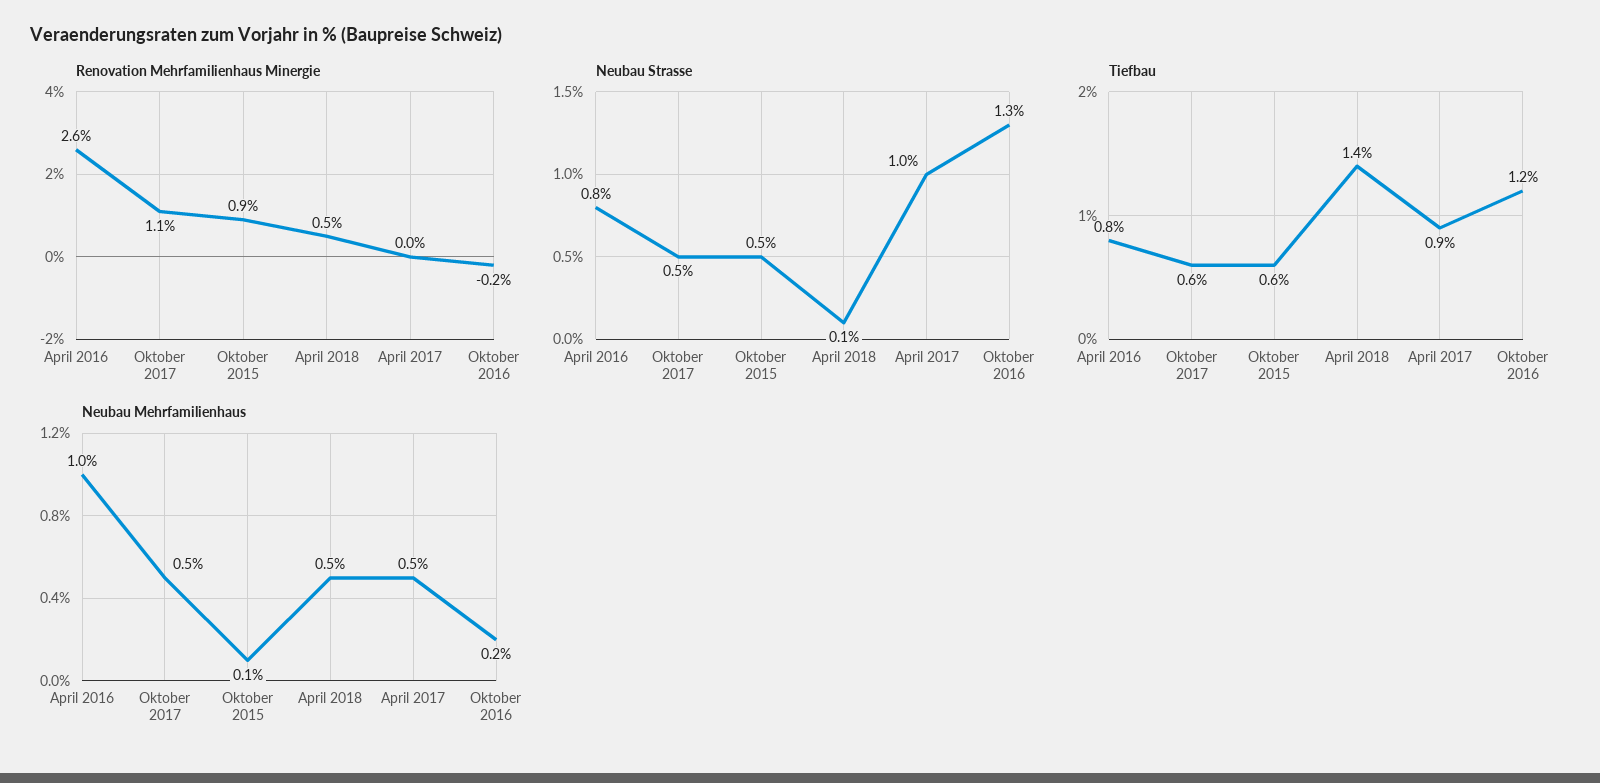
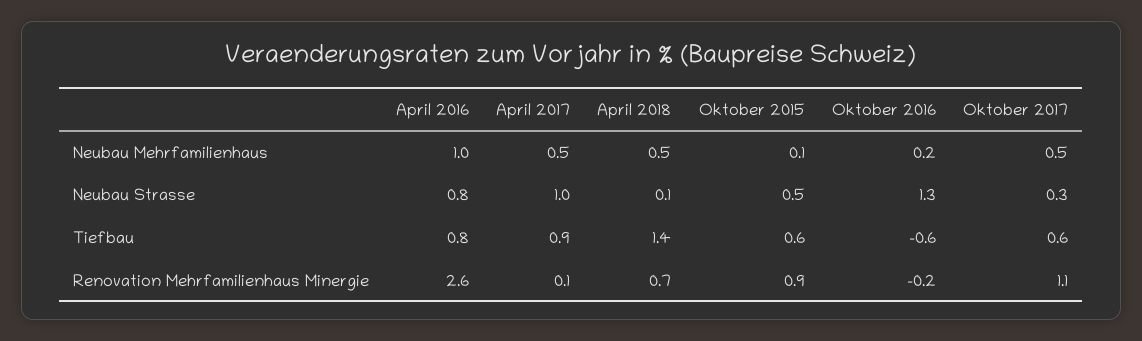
Renovation Mehrfamilienhaus Minergie, April 2018: 0.5 -> 0.7
Renovation Mehrfamilienhaus Minergie, April 2017: 0 -> 0.1
Neubau Strasse, Oktober 2017: 0.5 -> 0.3
Tiefbau, Oktober 2016: 1.2 -> -0.6

